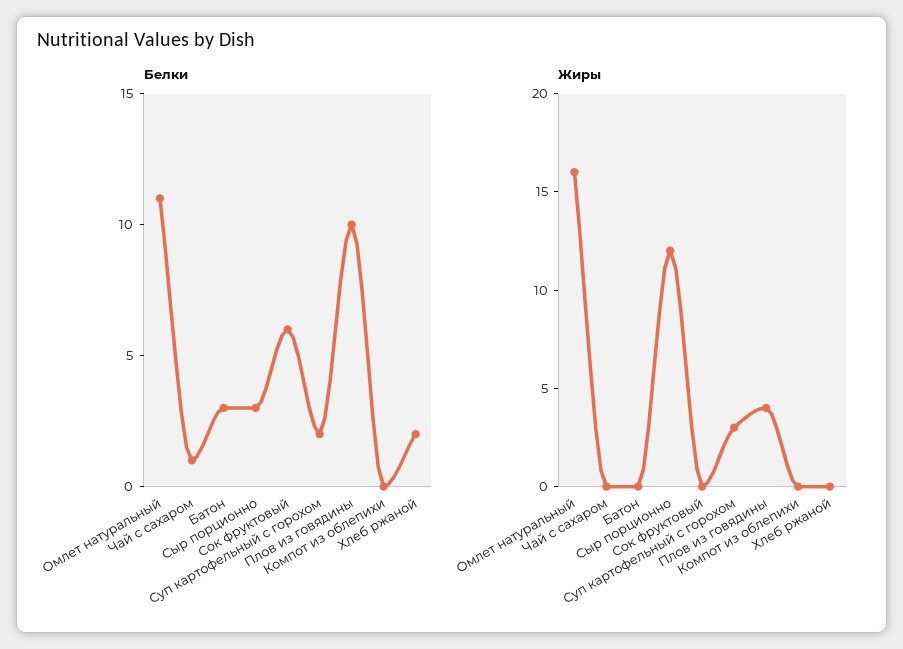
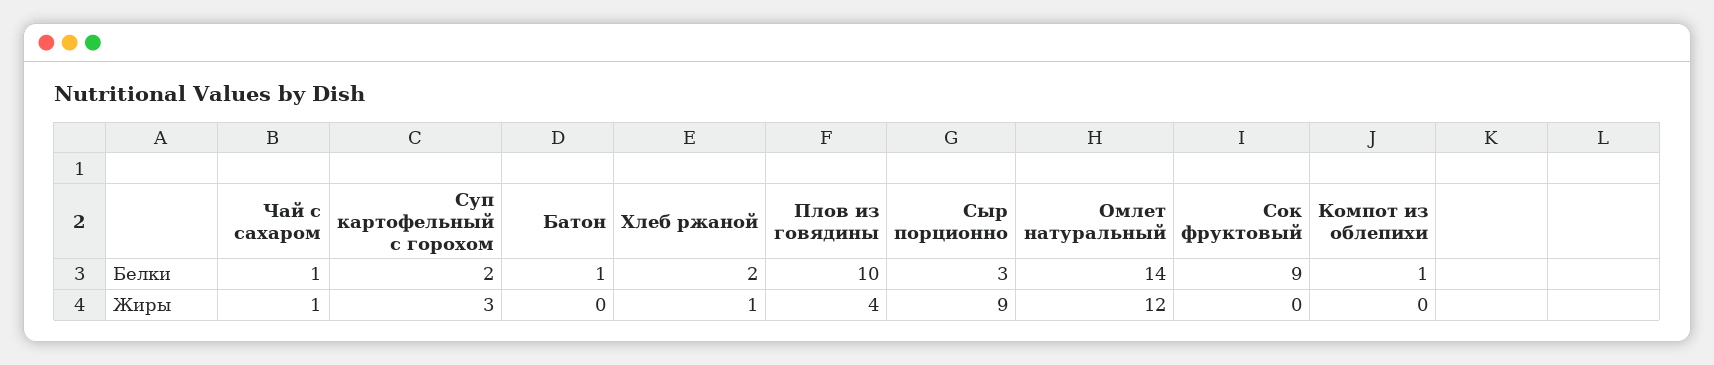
Белки, Омлет натуральный: 11 -> 14
Белки, Батон: 3 -> 1
Белки, Сок фруктовый: 6 -> 9
Белки, Компот из облепихи: 0 -> 1
Жиры, Омлет натуральный: 16 -> 12
Жиры, Чай с сахаром: 0 -> 1
Жиры, Сыр порционно: 12 -> 9
Жиры, Хлеб ржаной: 0 -> 1

